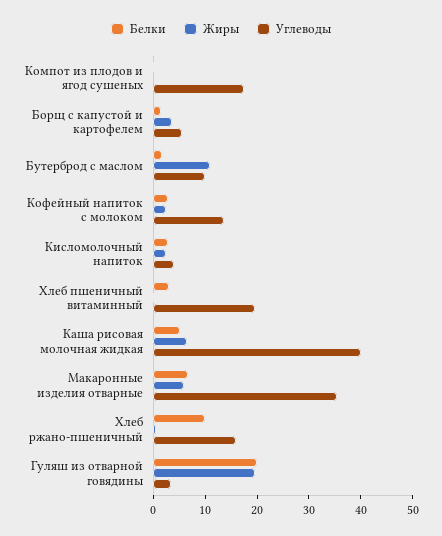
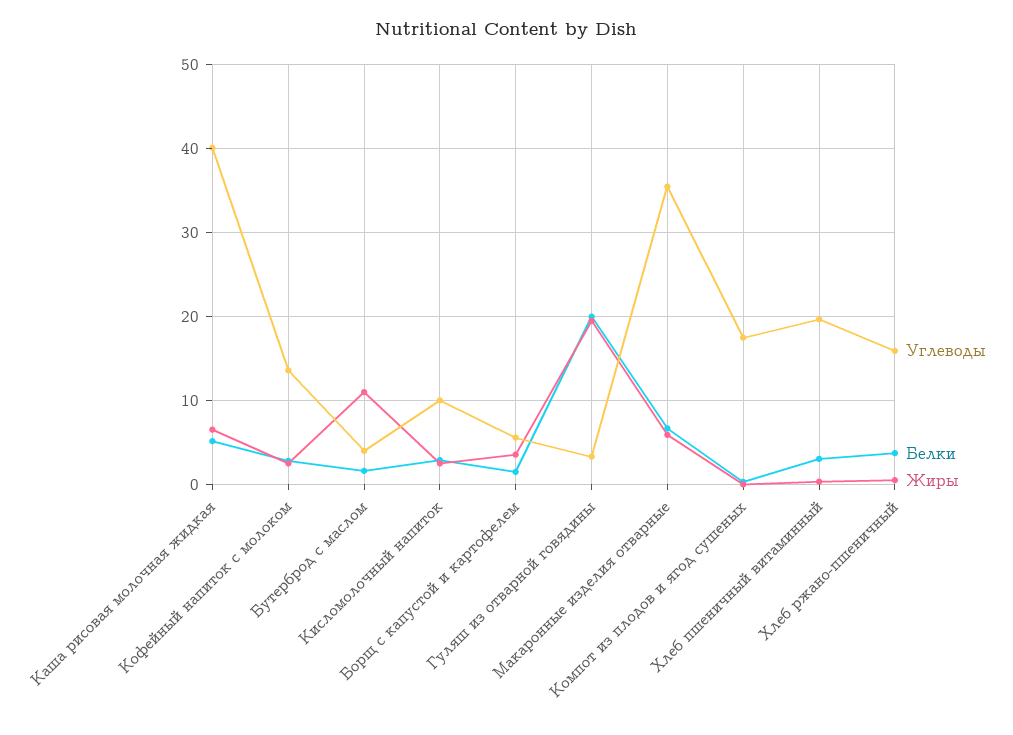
Углеводы, Бутерброд с маслом: 10 -> 4
Углеводы, Кисломолочный напиток: 4 -> 10
Белки, Хлеб ржано-пшеничный: 10 -> 4

